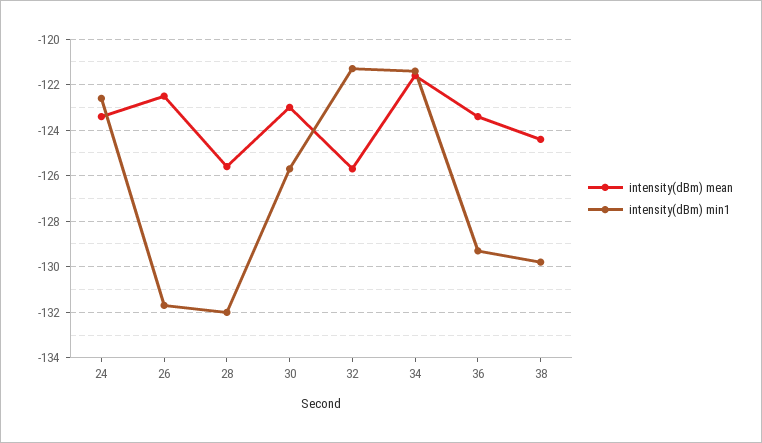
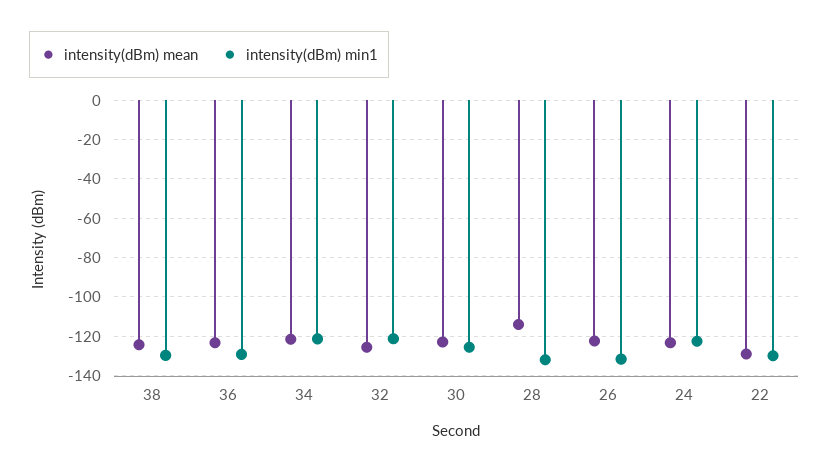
intensity(dBm) mean, 28: -125.5 -> -115
intensity(dBm) mean, 22: none -> -130
intensity(dBm) min1, 22: none -> -130

